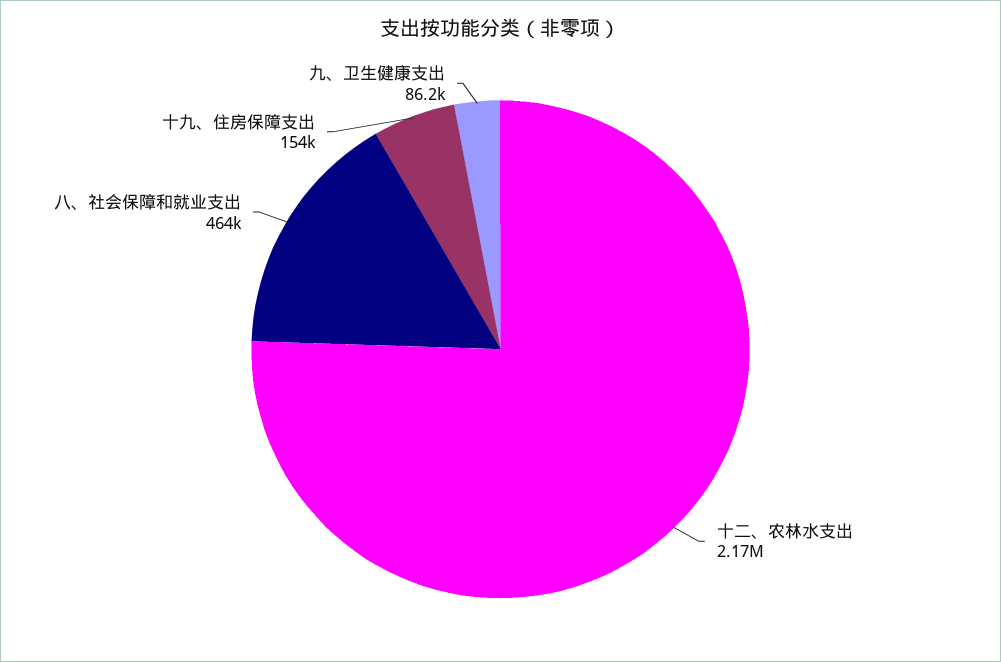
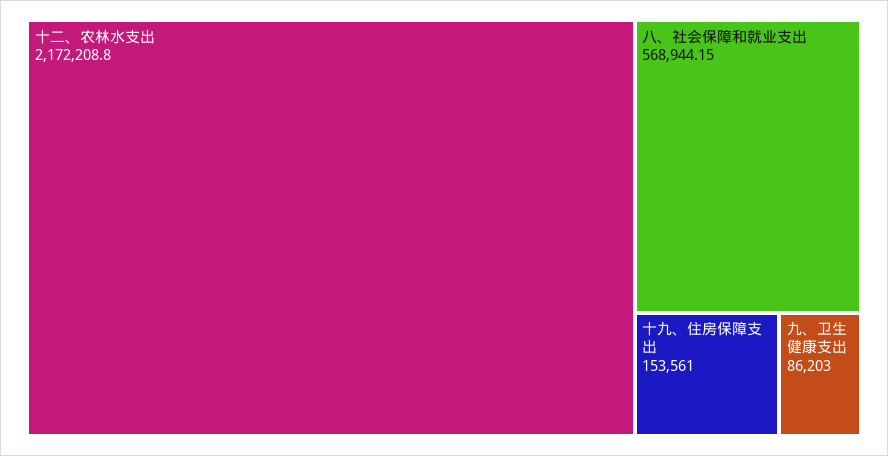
八、社会保障和就业支出: 464000 -> 568944.15

